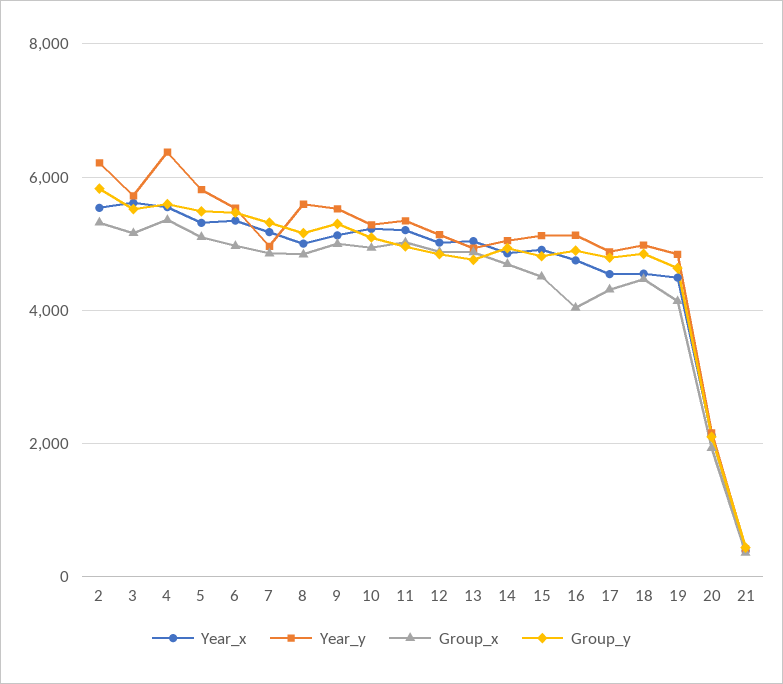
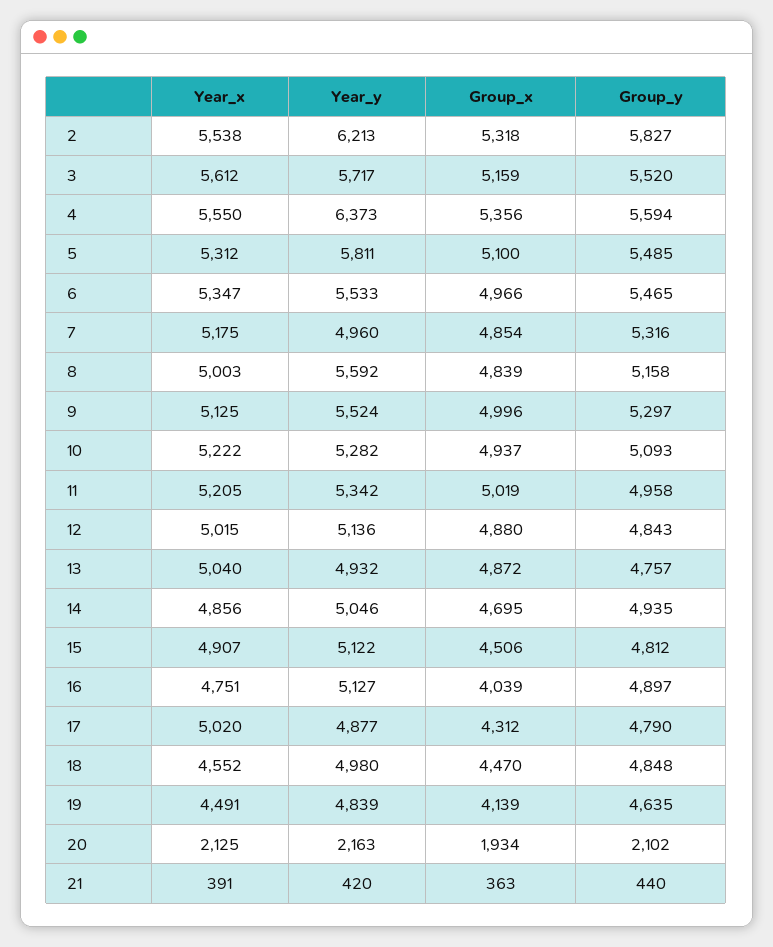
Year_x, 17: 4600 -> 5020

